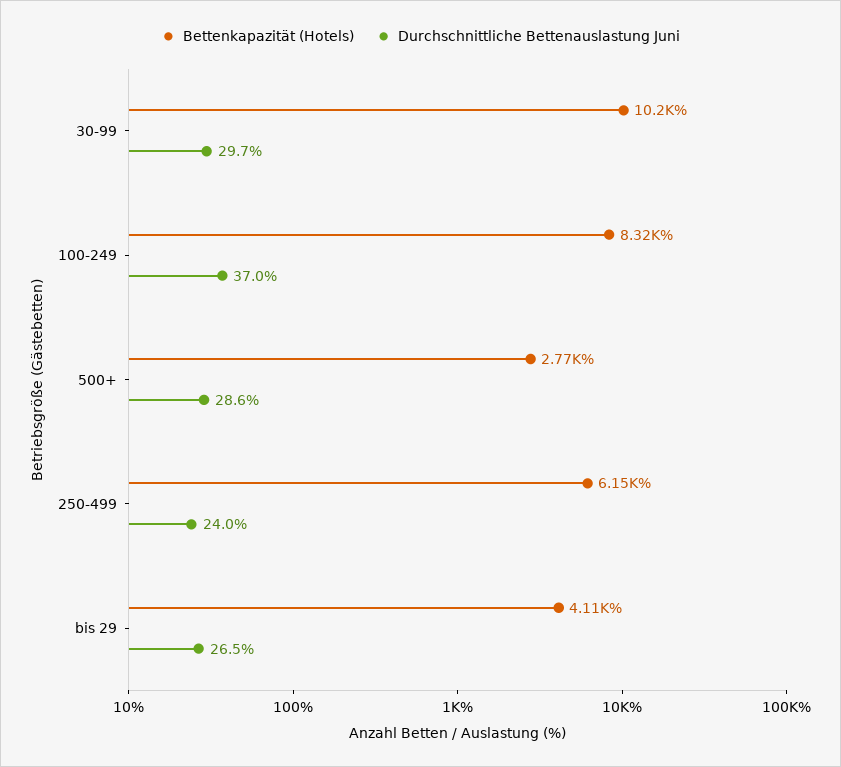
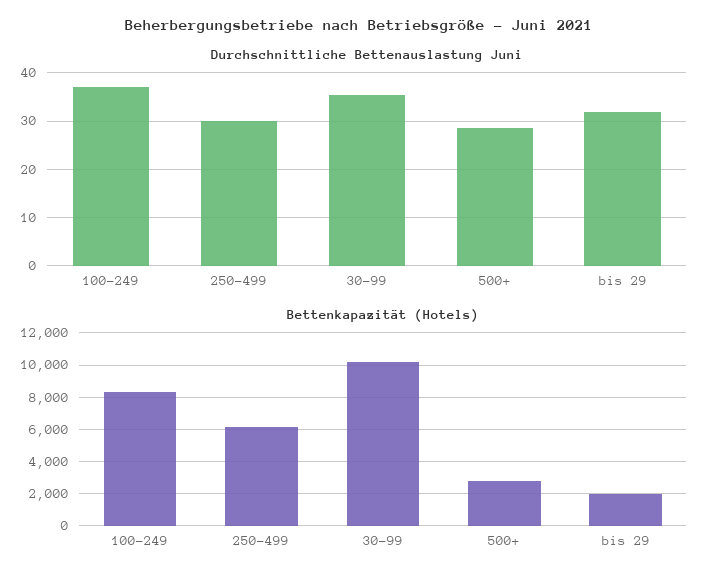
Durchschnittliche Bettenauslastung Juni, 30-99: 29.7 -> 36
Durchschnittliche Bettenauslastung Juni, 250-499: 24 -> 30
Bettenkapazität (Hotels), bis 29: 4110 -> 2000
Durchschnittliche Bettenauslastung Juni, bis 29: 26.5 -> 32

